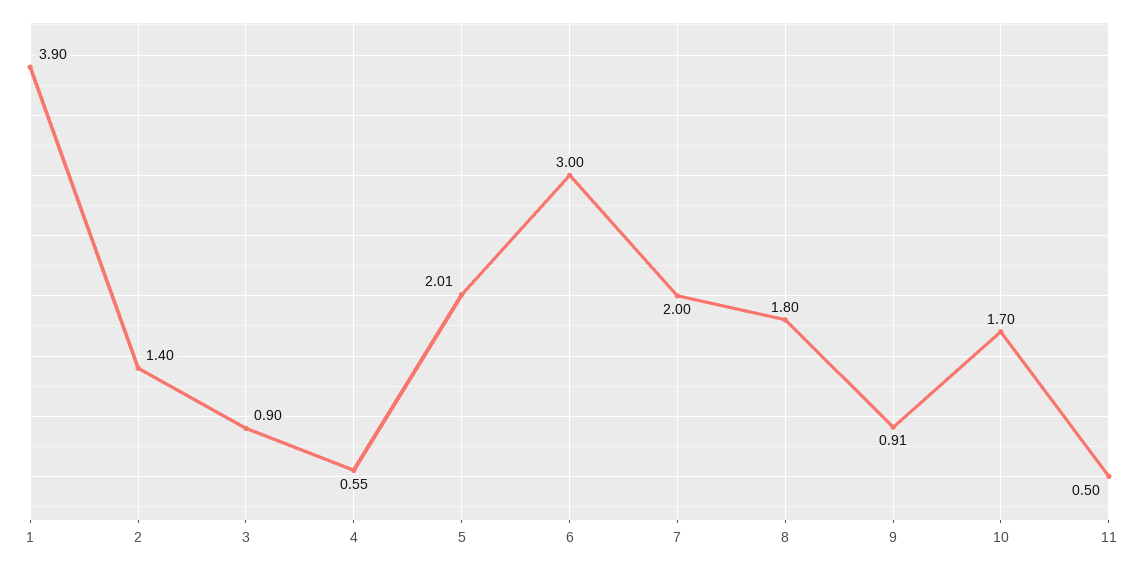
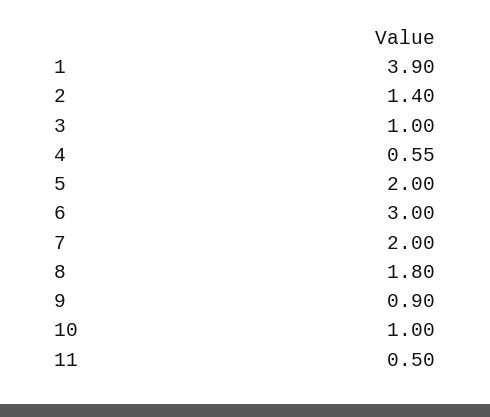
3: 0.9 -> 1
5: 2.01 -> 2
9: 0.91 -> 0.9
10: 1.7 -> 1

